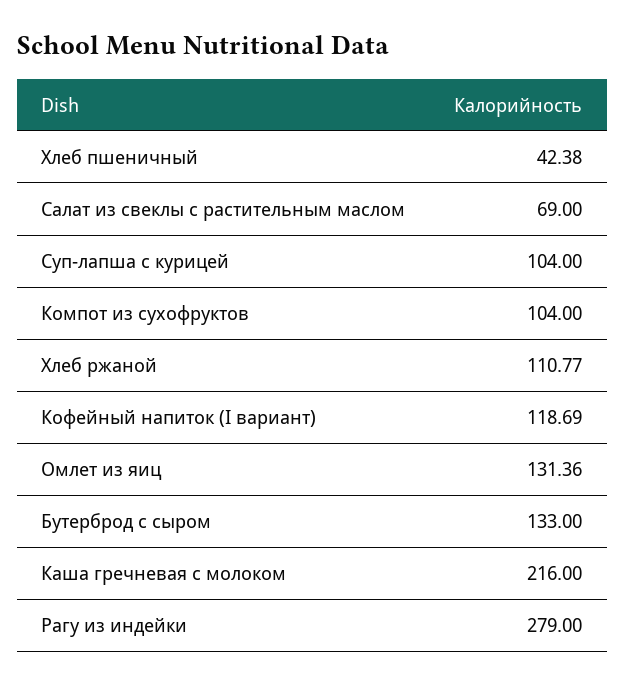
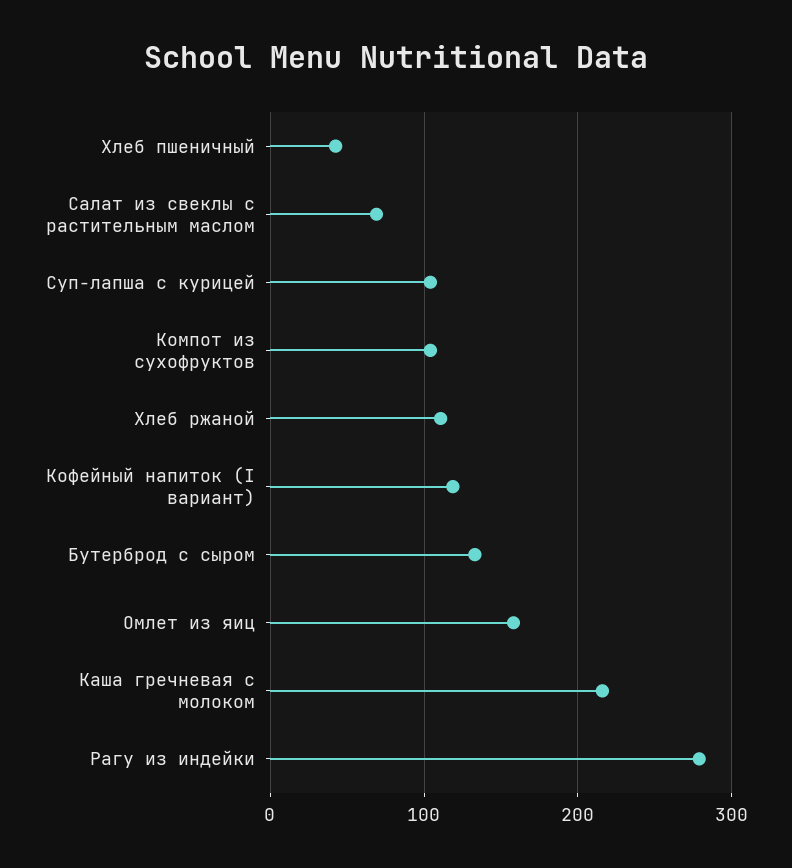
Омлет из яиц: 131.36 -> 160

